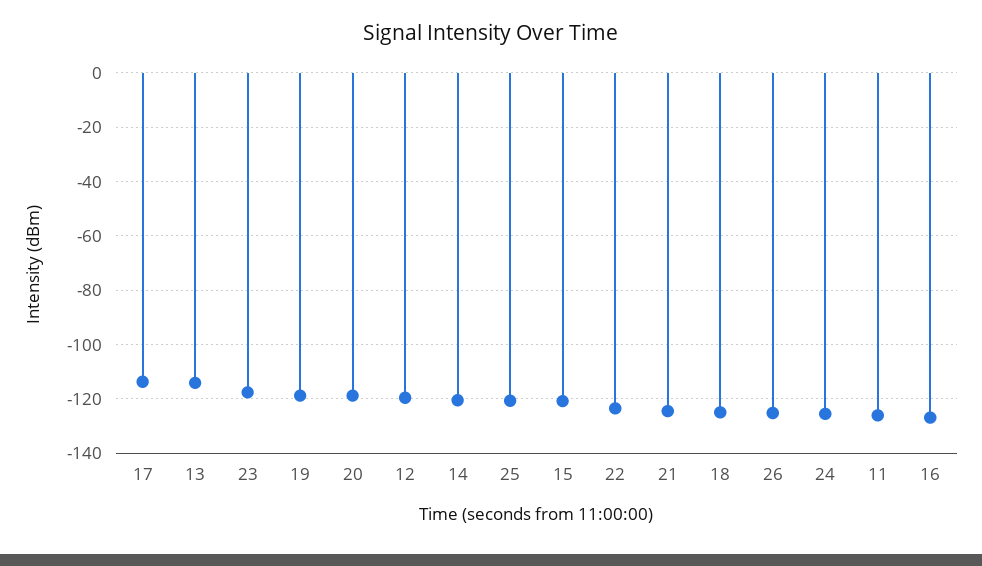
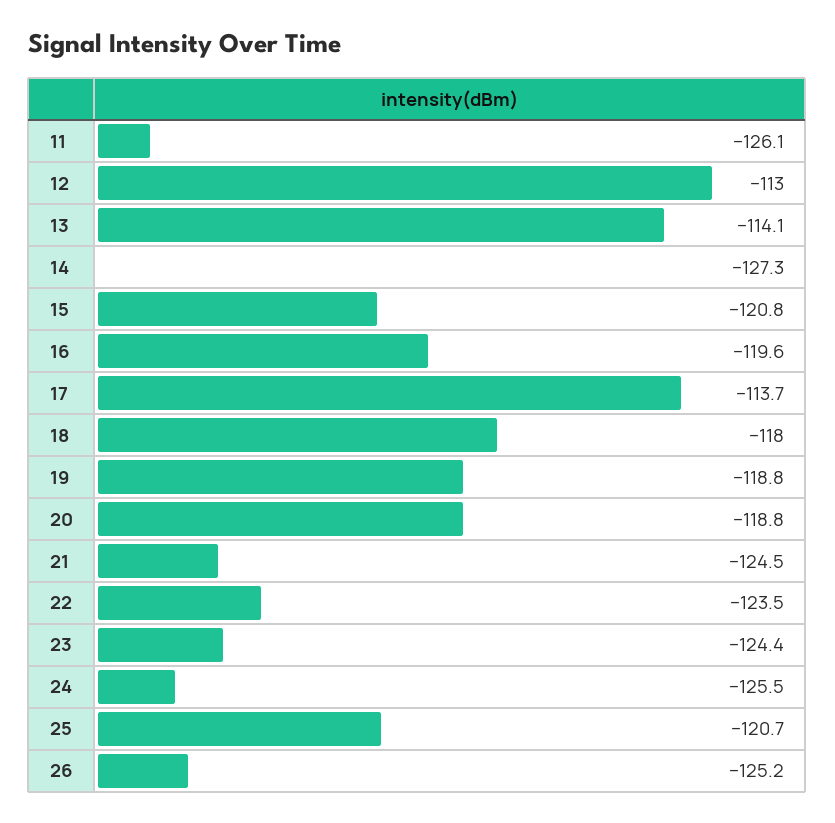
23: -117.5 -> -124.4
12: -120 -> -113
14: -120 -> -127.3
18: -125 -> -118
16: -127.5 -> -119.6

